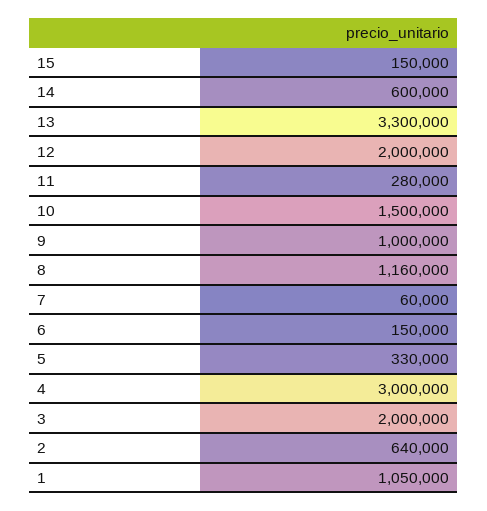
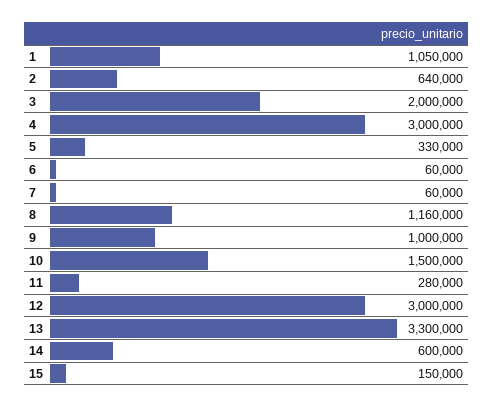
12: 2000000 -> 3000000
6: 150000 -> 60000

